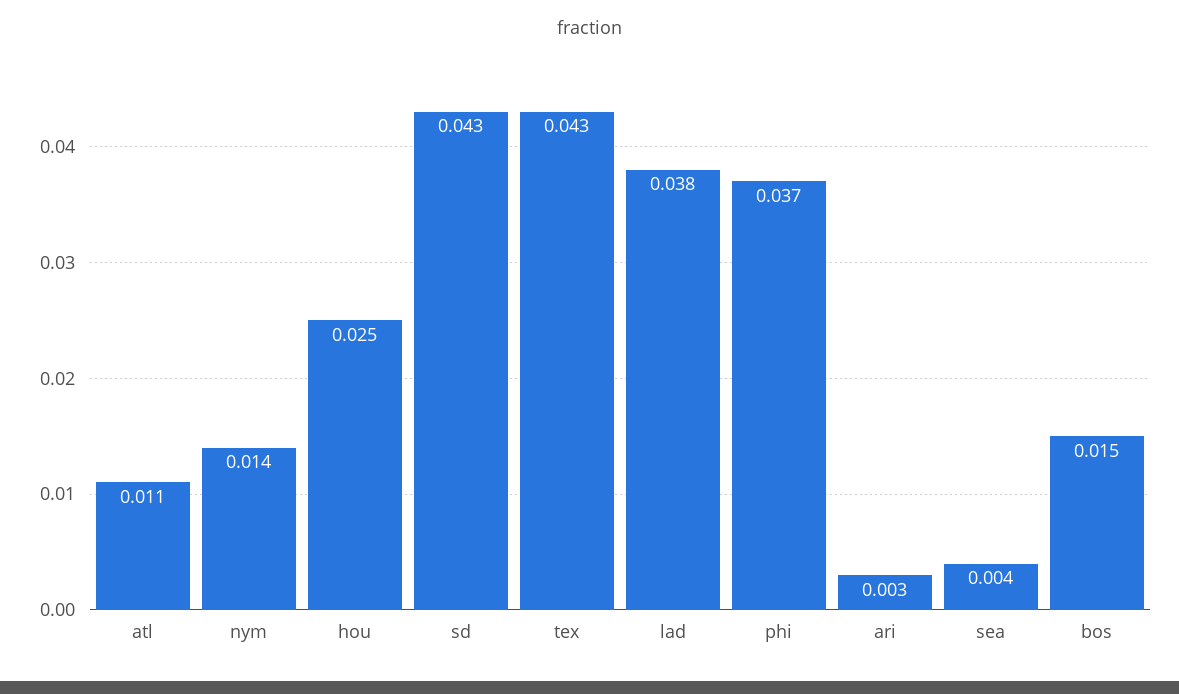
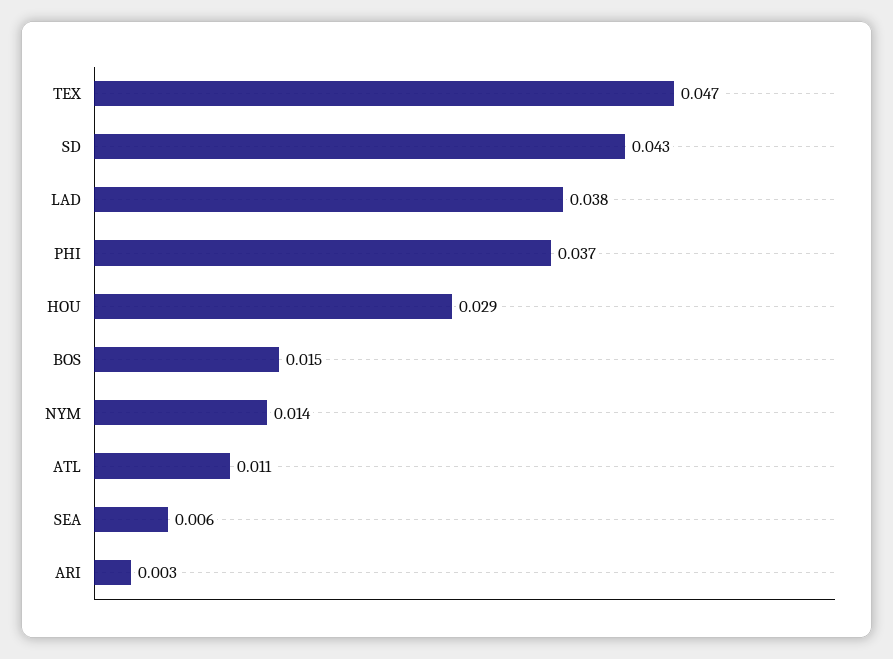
hou: 0.025 -> 0.029
tex: 0.043 -> 0.047
sea: 0.004 -> 0.006

